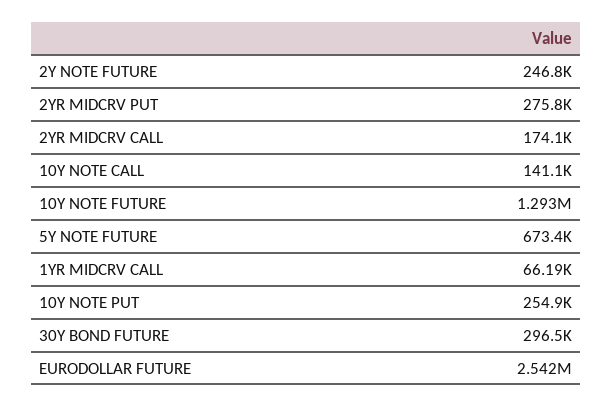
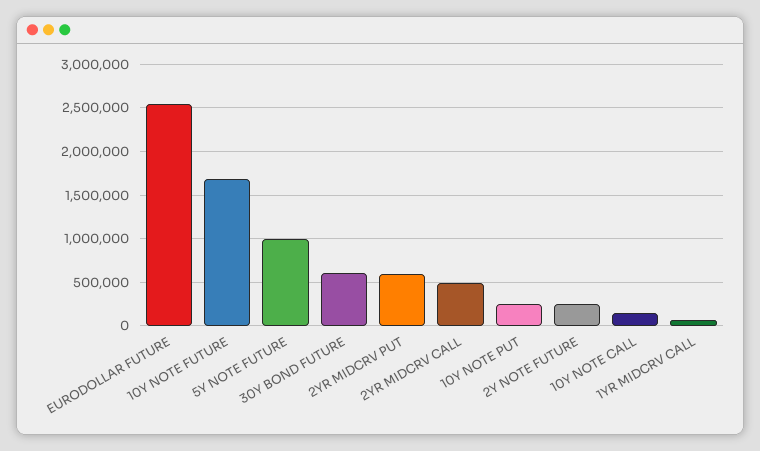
2YR MIDCRV PUT: 275800 -> 600000
2YR MIDCRV CALL: 174100 -> 500000
10Y NOTE FUTURE: 1293000 -> 1700000
5Y NOTE FUTURE: 673400 -> 1000000
30Y BOND FUTURE: 296500 -> 600000

